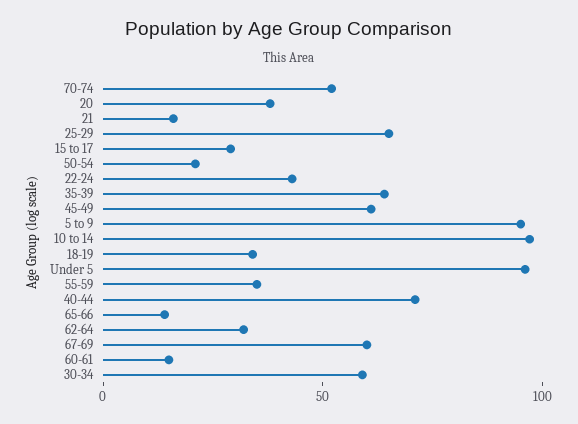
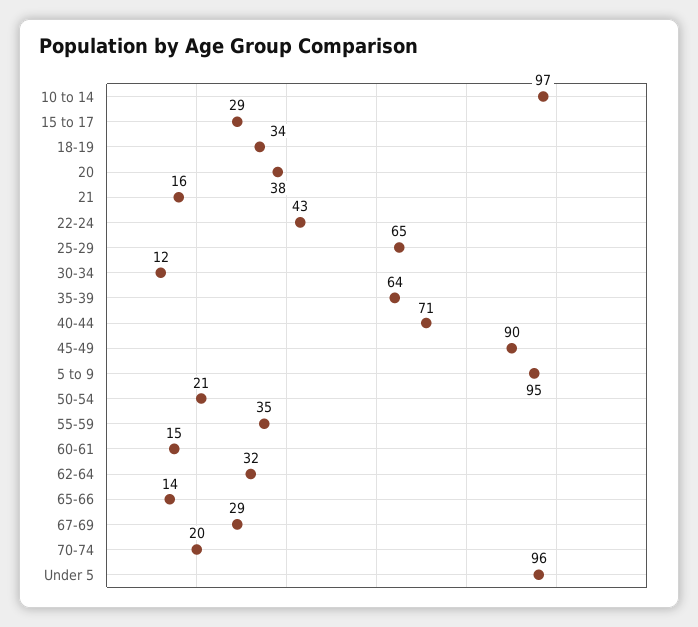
70-74: 50 -> 20
45-49: 60 -> 90
67-69: 60 -> 29
30-34: 60 -> 12

